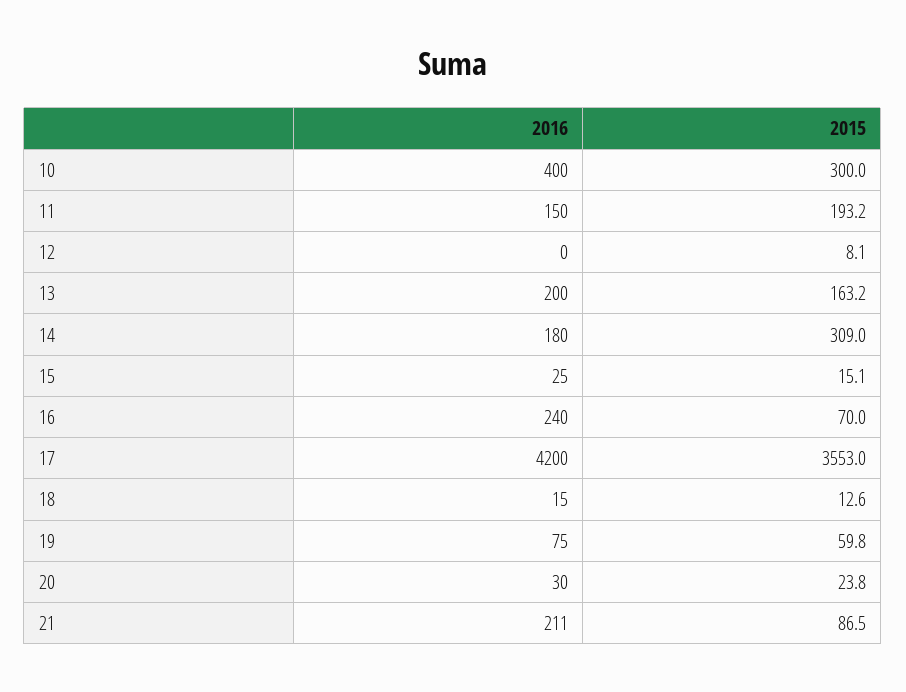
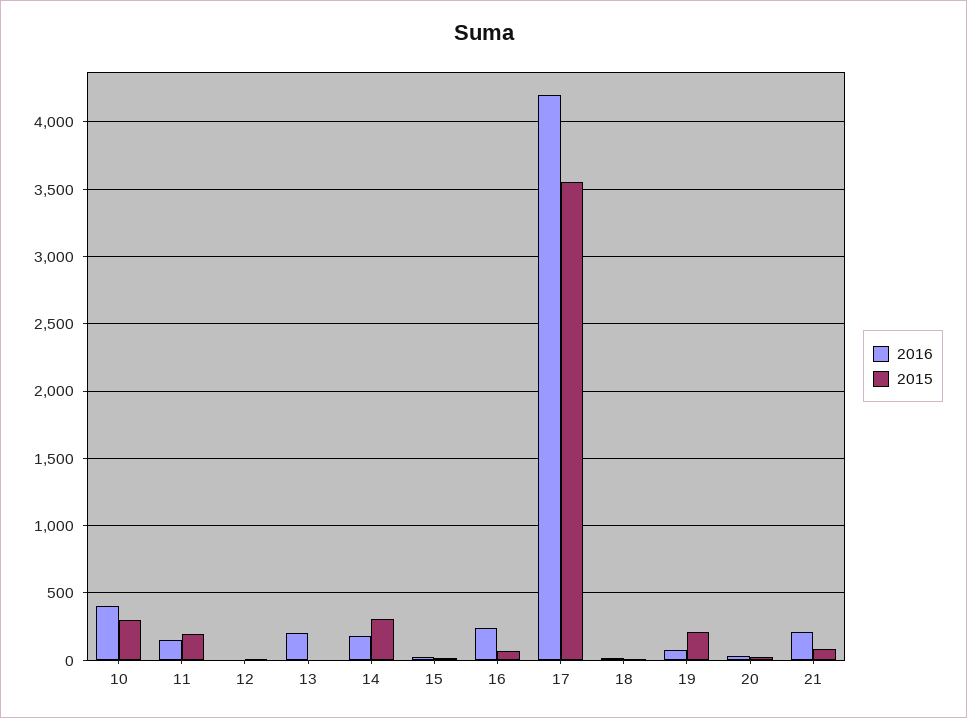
2015, 13: 163.2 -> 0
2015, 19: 59.8 -> 200

